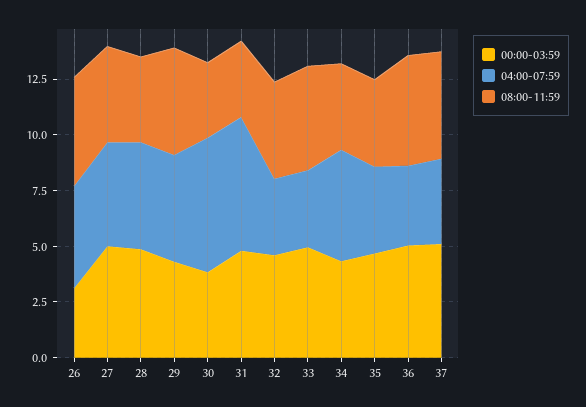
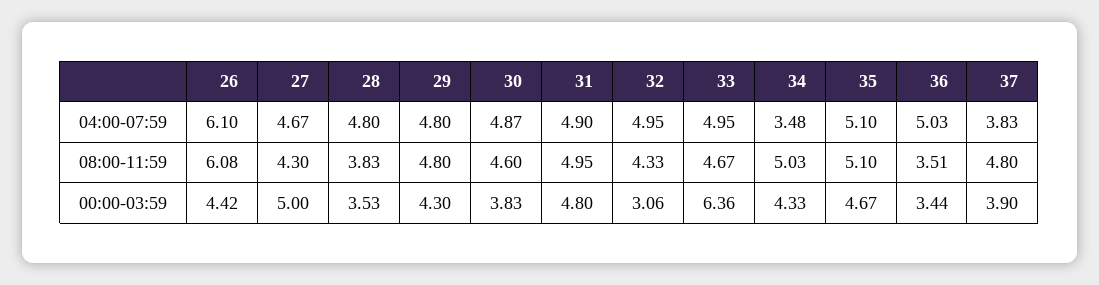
00:00-03:59, 26: 3 -> 4.42
04:00-07:59, 26: 4.5 -> 6.1
08:00-11:59, 26: 5 -> 6.08
00:00-03:59, 28: 5 -> 3.53
04:00-07:59, 30: 6 -> 4.87
08:00-11:59, 30: 3.5 -> 4.6
04:00-07:59, 31: 6 -> 4.9
08:00-11:59, 31: 3.5 -> 4.95
00:00-03:59, 32: 4.5 -> 3.06
04:00-07:59, 32: 3.5 -> 4.95
00:00-03:59, 33: 5 -> 6.36
04:00-07:59, 33: 3.5 -> 4.95
04:00-07:59, 34: 5 -> 3.48
08:00-11:59, 34: 4 -> 5.03
04:00-07:59, 35: 4 -> 5.1
08:00-11:59, 35: 4 -> 5.1
00:00-03:59, 36: 5 -> 3.44
04:00-07:59, 36: 3.5 -> 5.03
08:00-11:59, 36: 5 -> 3.51
00:00-03:59, 37: 5 -> 3.9

